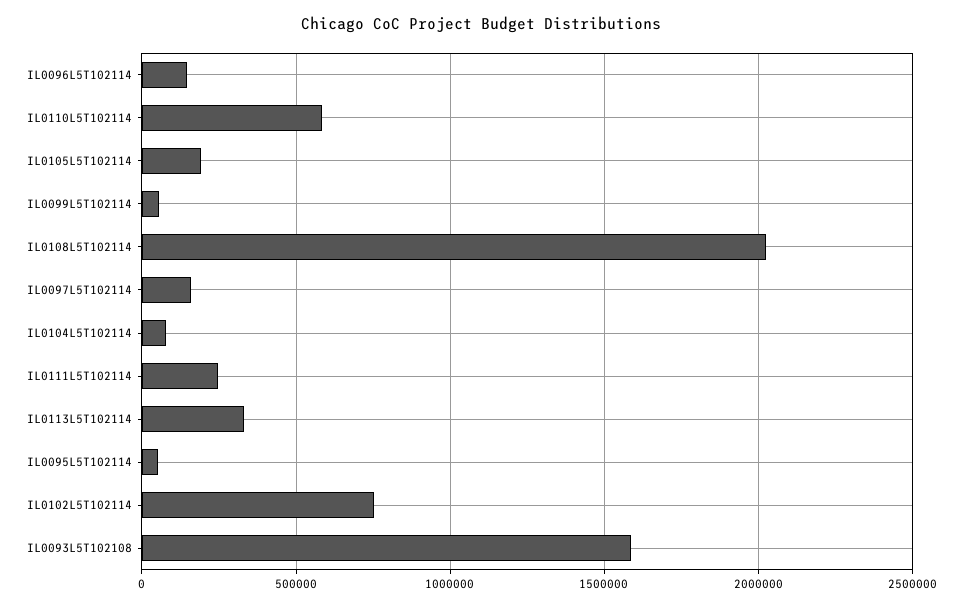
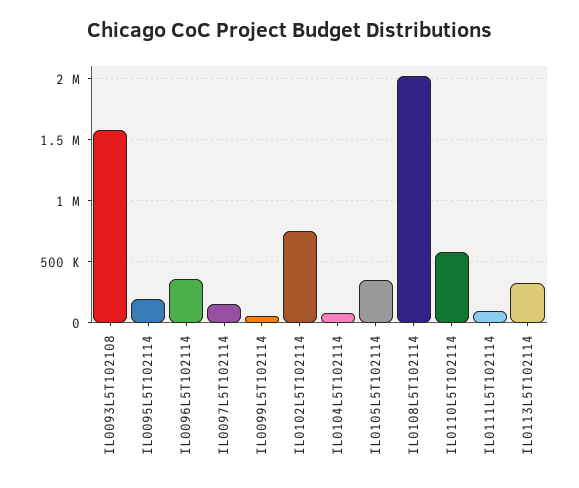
IL0096L5T102114: 150000 -> 350000
IL0105L5T102114: 200000 -> 350000
IL0111L5T102114: 250000 -> 100000
IL0095L5T102114: 50000 -> 200000

